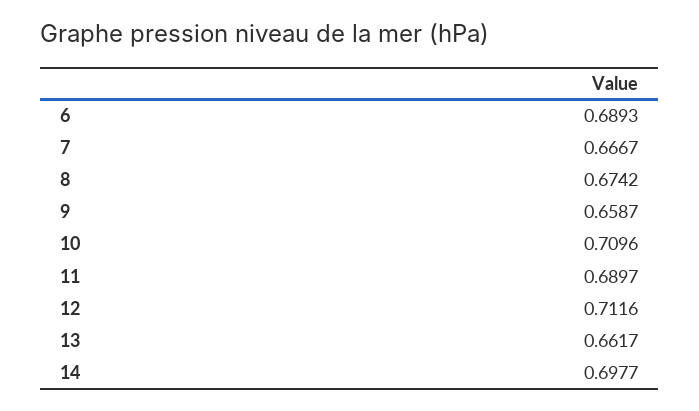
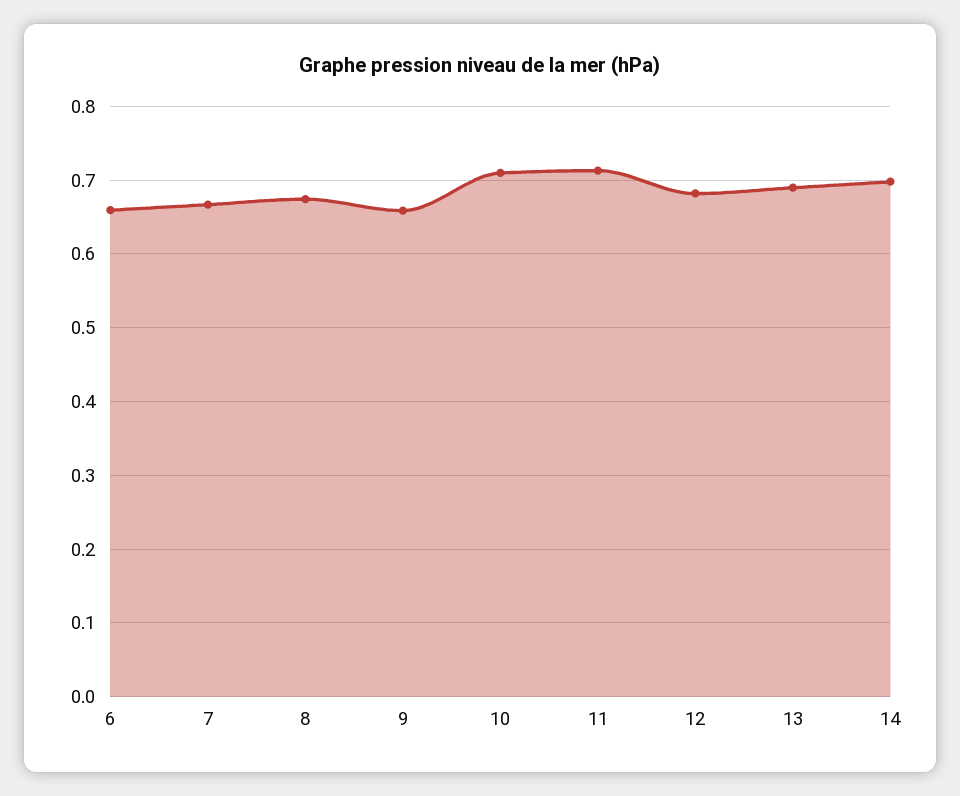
6: 0.6893 -> 0.66
11: 0.6897 -> 0.71
12: 0.7116 -> 0.68
13: 0.6617 -> 0.69

